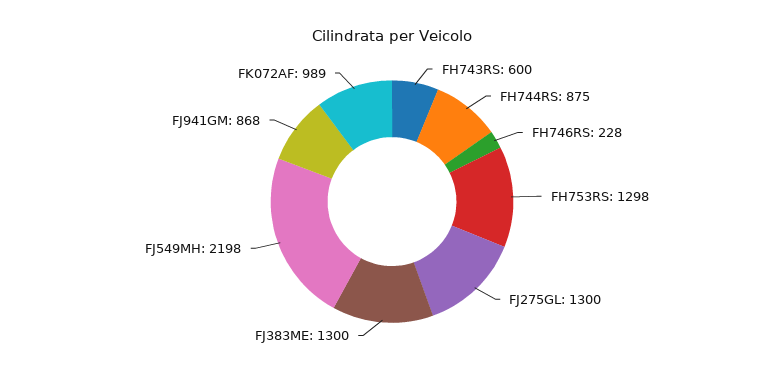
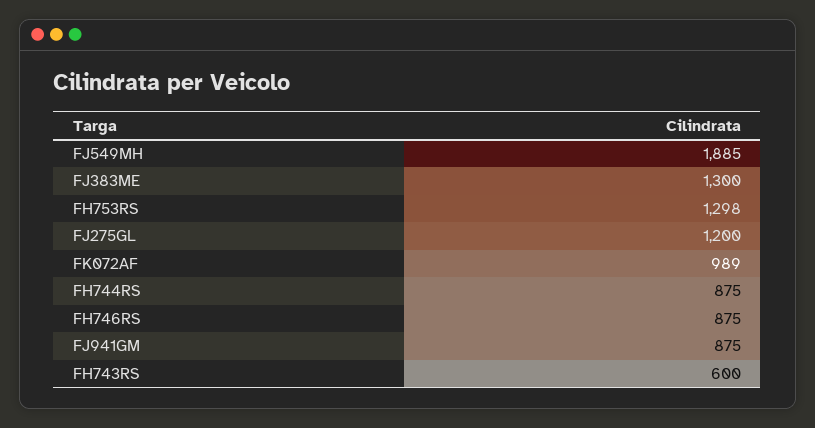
FH746RS: 228 -> 875
FJ275GL: 1300 -> 1200
FJ549MH: 2198 -> 1885
FJ941GM: 868 -> 875

